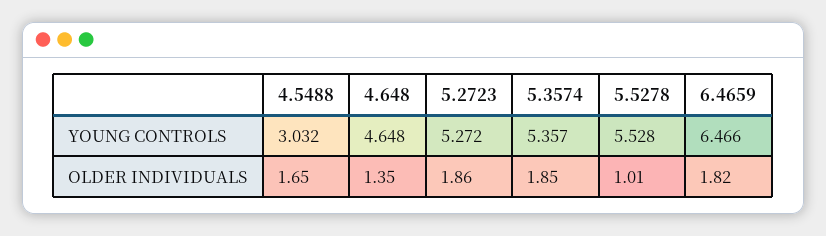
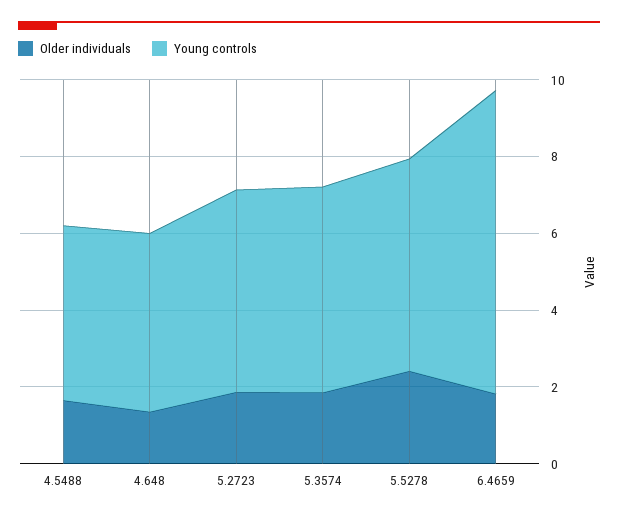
YOUNG CONTROLS, 4.5488: 3.032 -> 4.5
YOUNG CONTROLS, 6.4659: 6.466 -> 8
OLDER INDIVIDUALS, 5.5278: 1.01 -> 2.5

